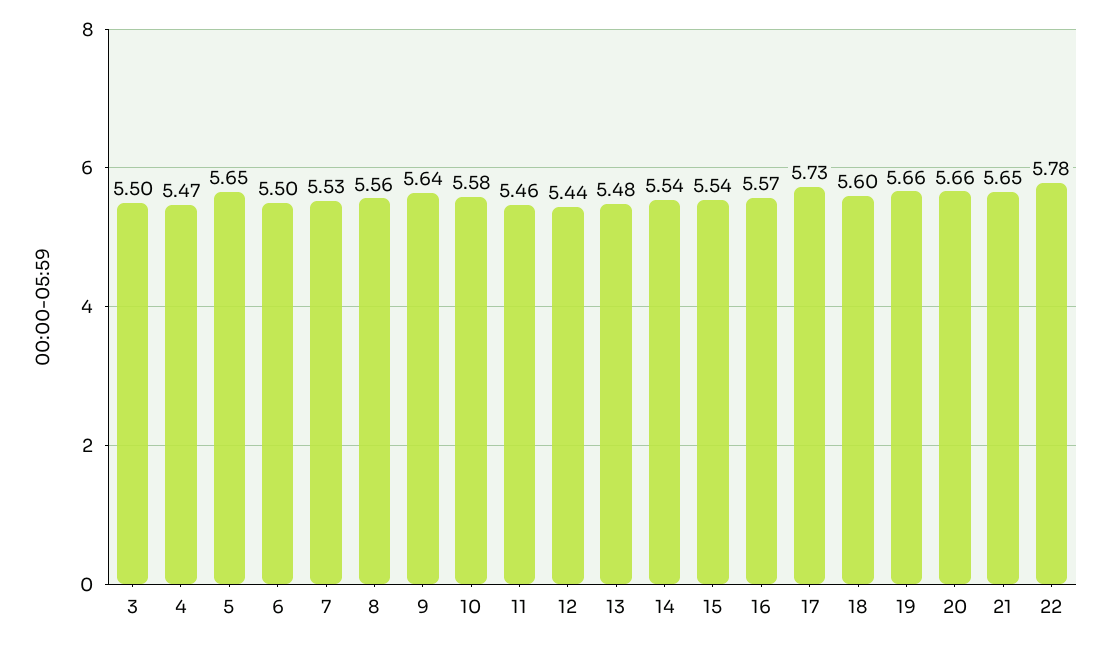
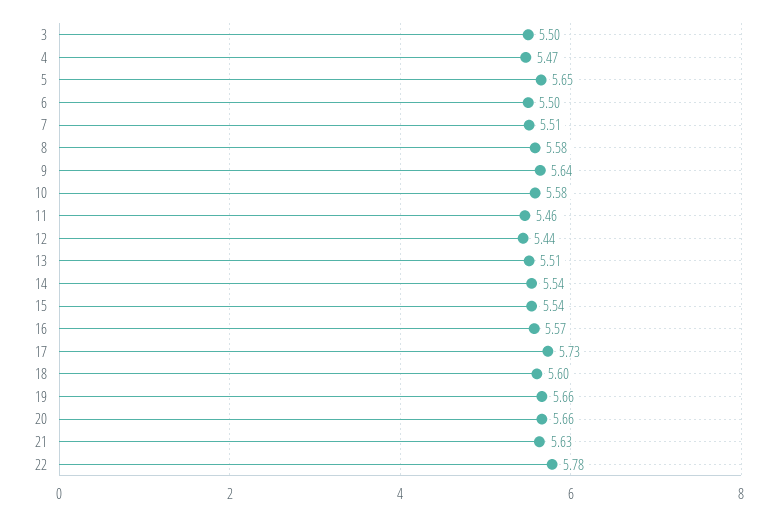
7: 5.53 -> 5.51
8: 5.56 -> 5.58
13: 5.48 -> 5.51
21: 5.65 -> 5.63

